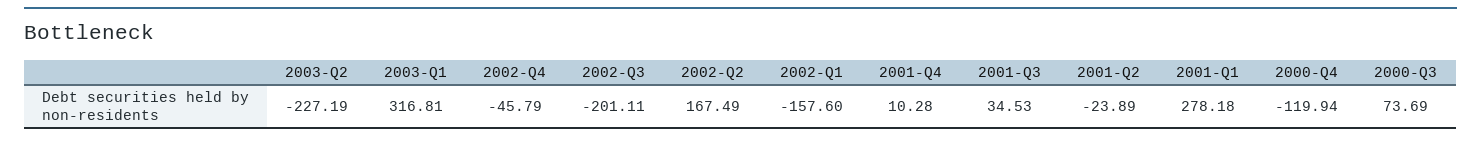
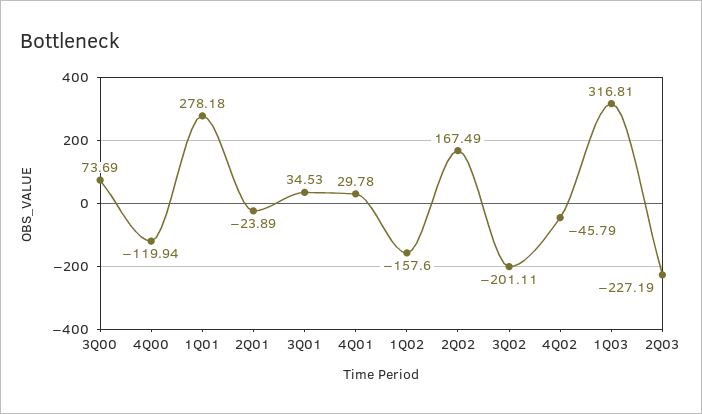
2001-Q4: 10.28 -> 29.78

